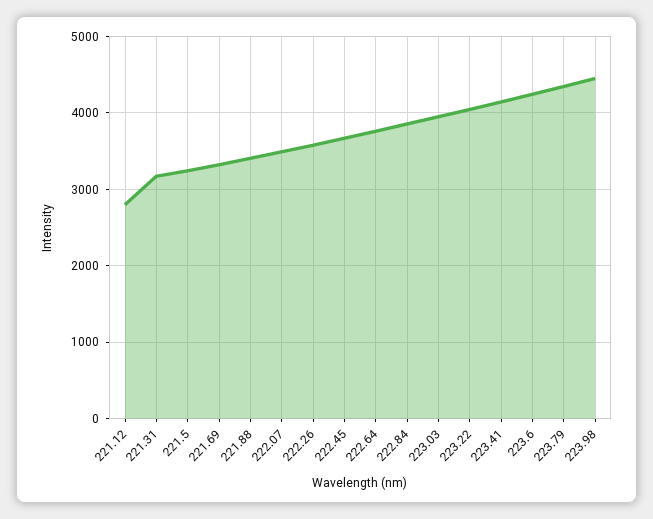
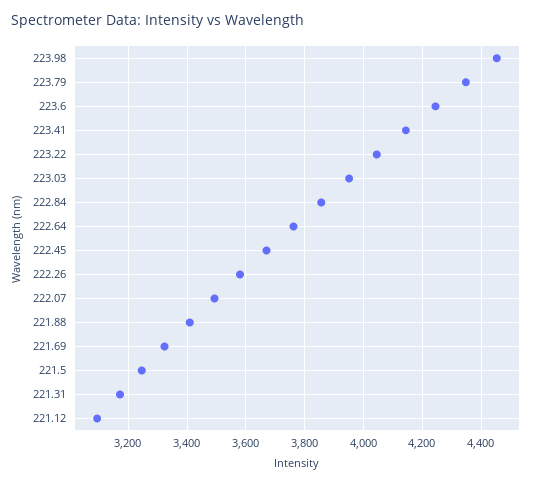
221.12: 2800 -> 3100

